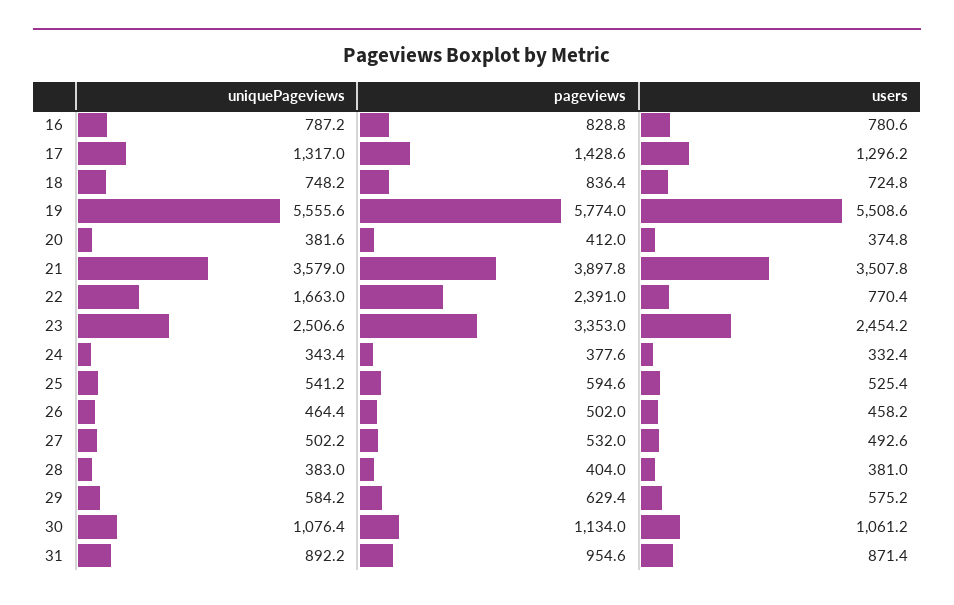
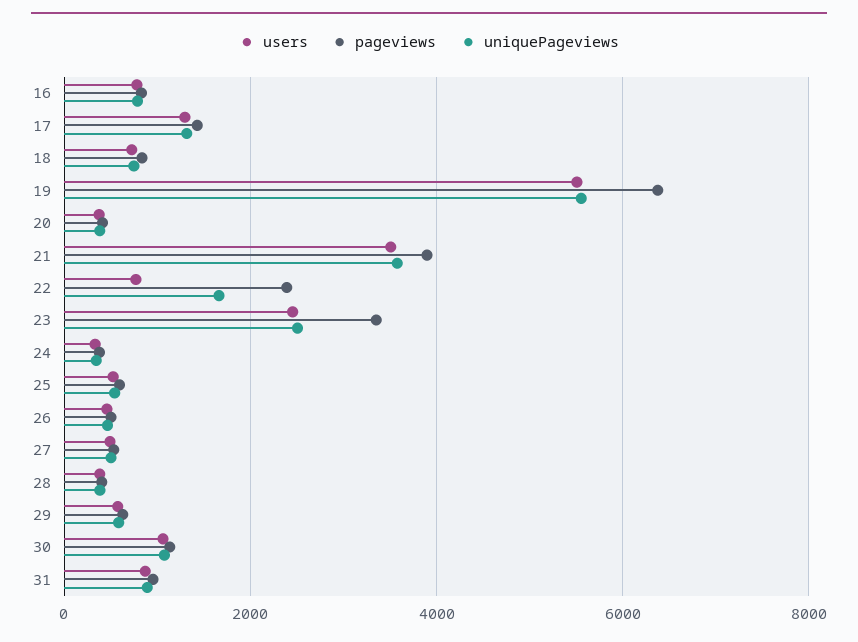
pageviews, 19: 5774 -> 6400

